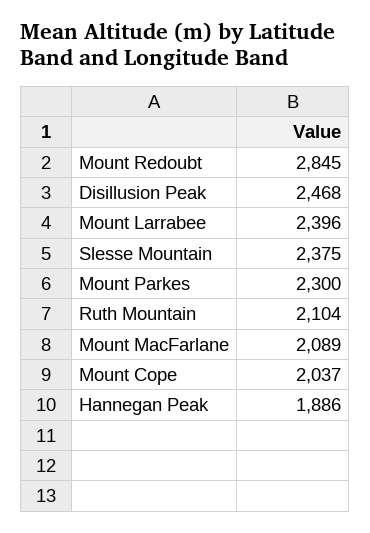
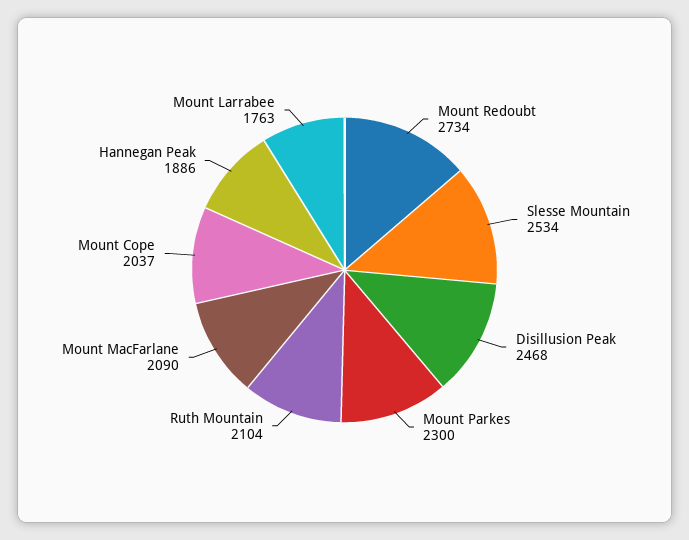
Mount Redoubt: 2845 -> 2734
Mount Larrabee: 2396 -> 1763
Slesse Mountain: 2375 -> 2534
Mount MacFarlane: 2089 -> 2090

